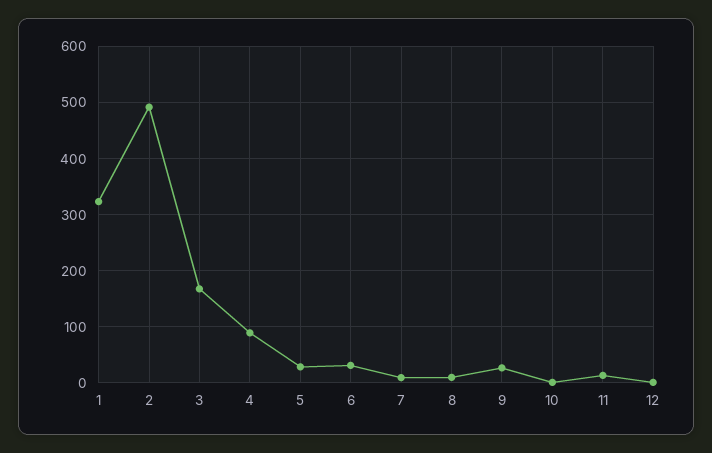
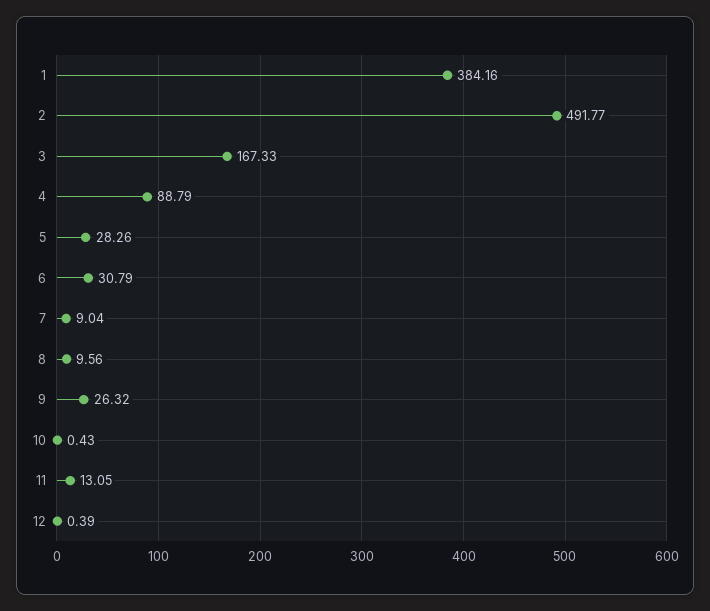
1: 320 -> 384.16

